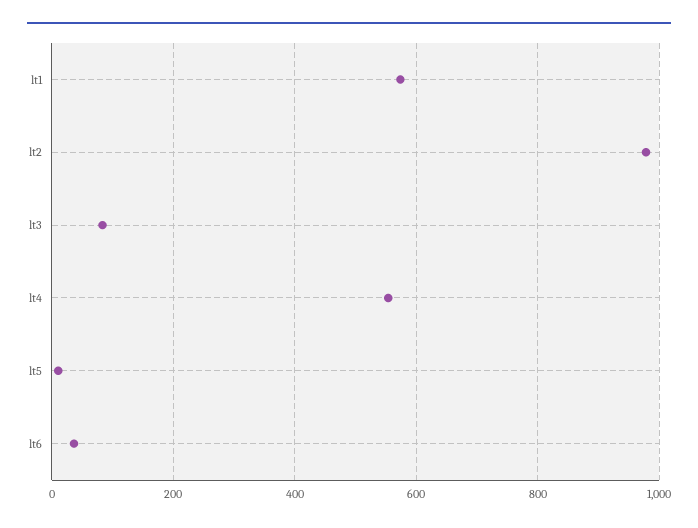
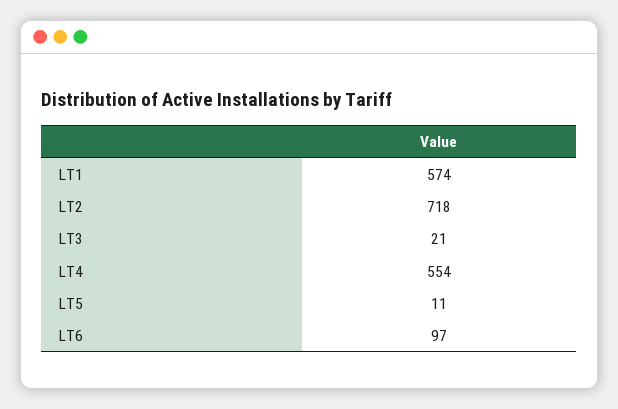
lt2: 980 -> 718
lt3: 80 -> 21
lt6: 40 -> 97

